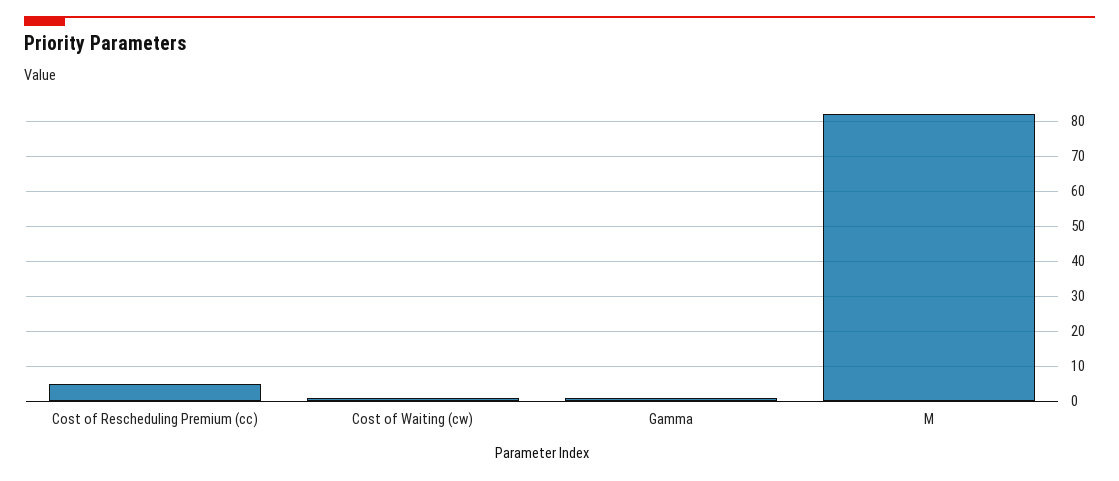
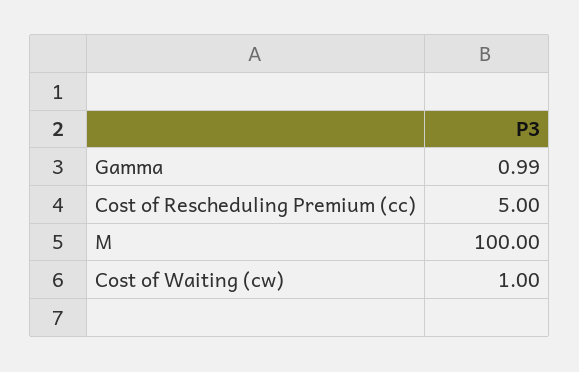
M: 82 -> 100

